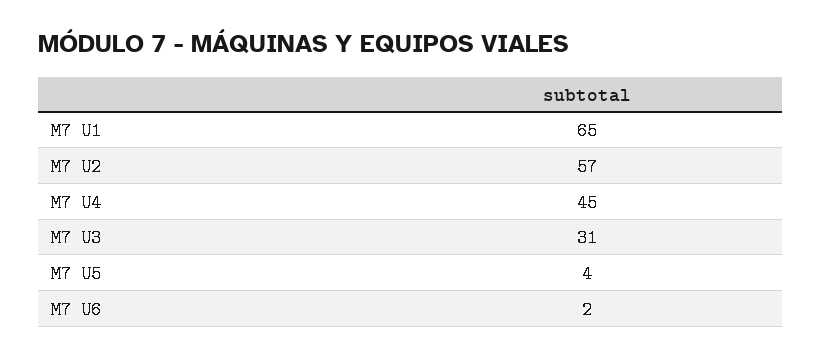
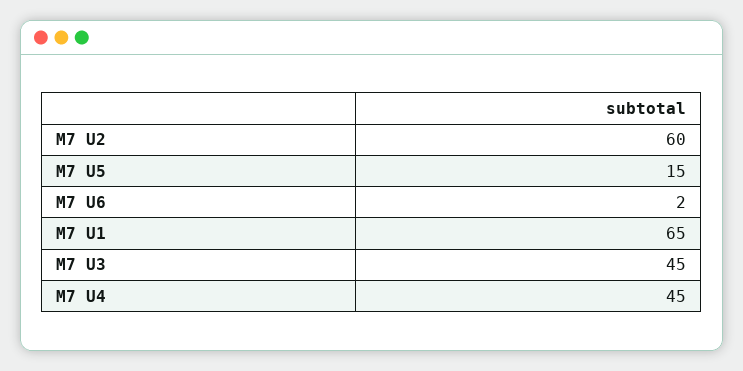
M7 U2: 57 -> 60
M7 U3: 31 -> 45
M7 U5: 4 -> 15

